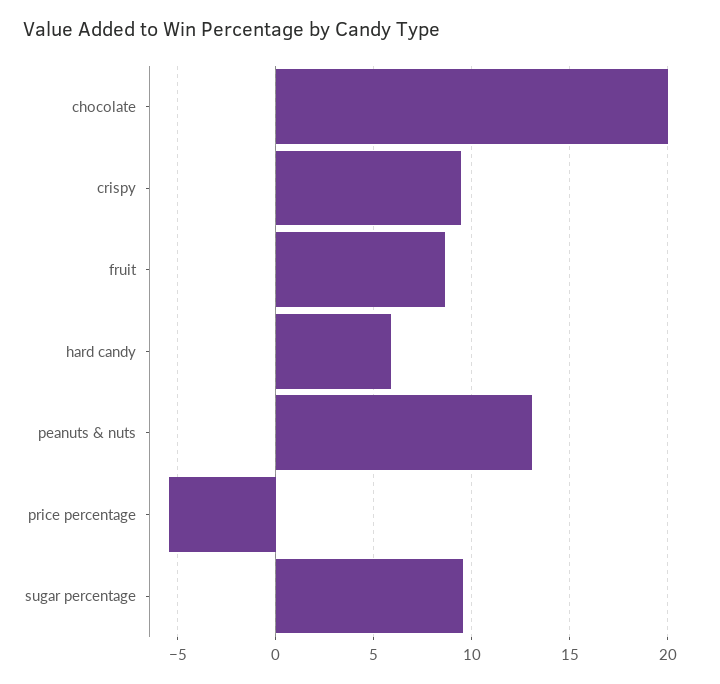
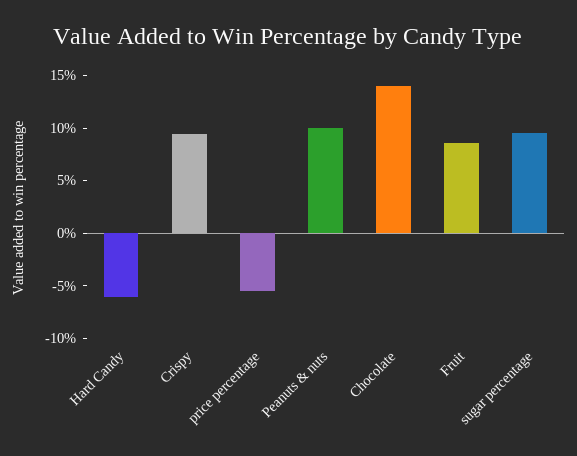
chocolate: 20 -> 14
hard candy: 6 -> -6
peanuts & nuts: 13 -> 10

